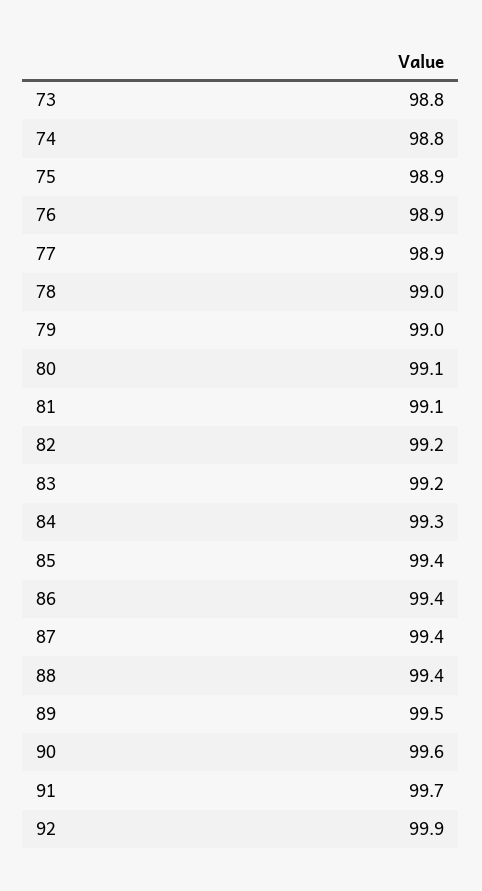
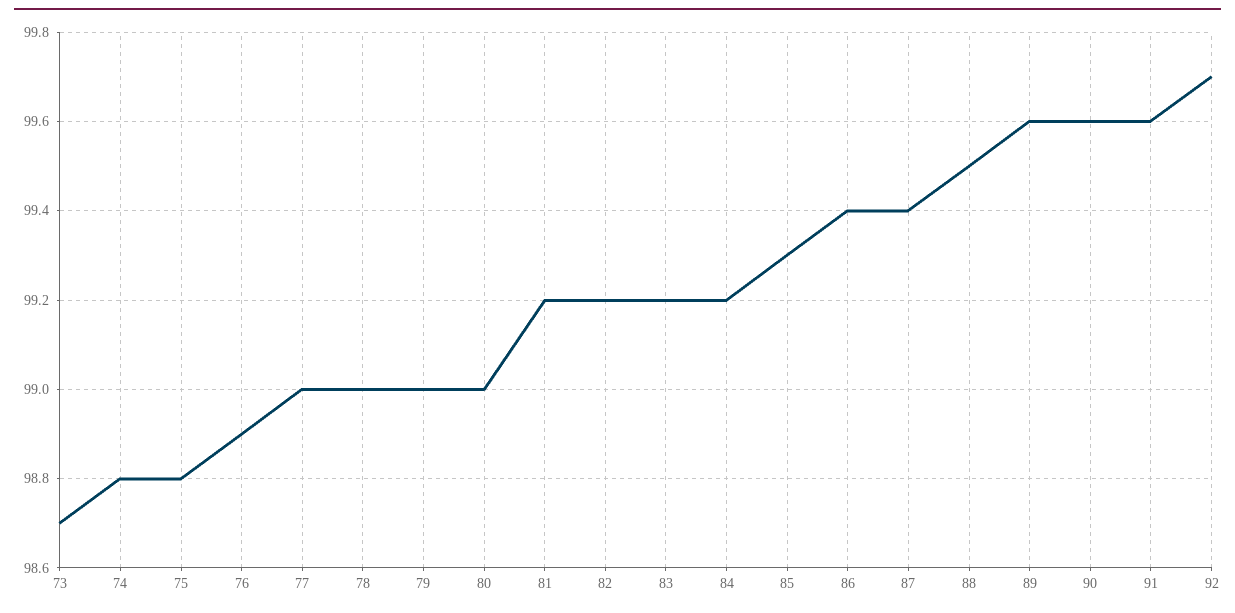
73: 98.8 -> 98.7
75: 98.9 -> 98.8
77: 98.9 -> 99
80: 99.1 -> 99
81: 99.1 -> 99.2
84: 99.3 -> 99.2
85: 99.4 -> 99.3
88: 99.4 -> 99.5
89: 99.5 -> 99.6
91: 99.7 -> 99.6
92: 99.9 -> 99.7

